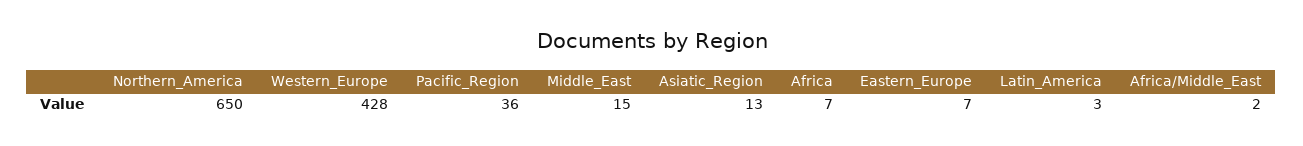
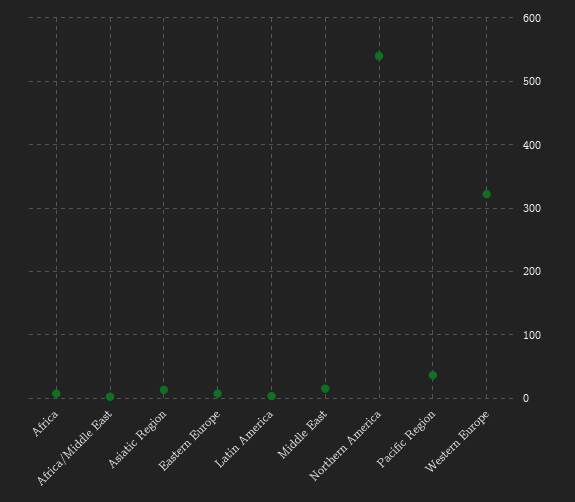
Northern_America: 650 -> 540
Western_Europe: 428 -> 320

